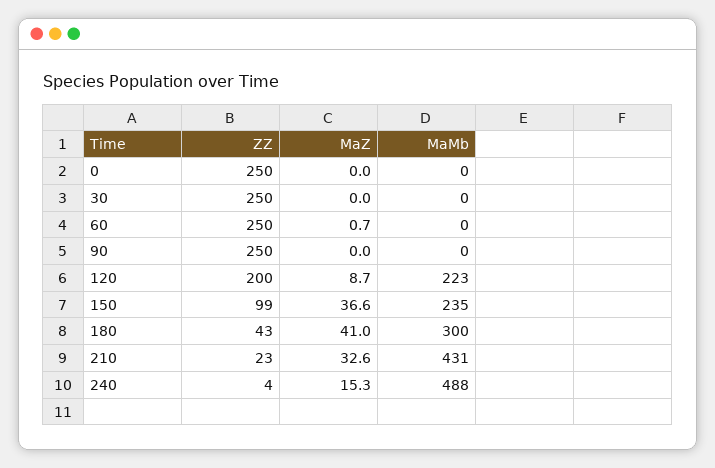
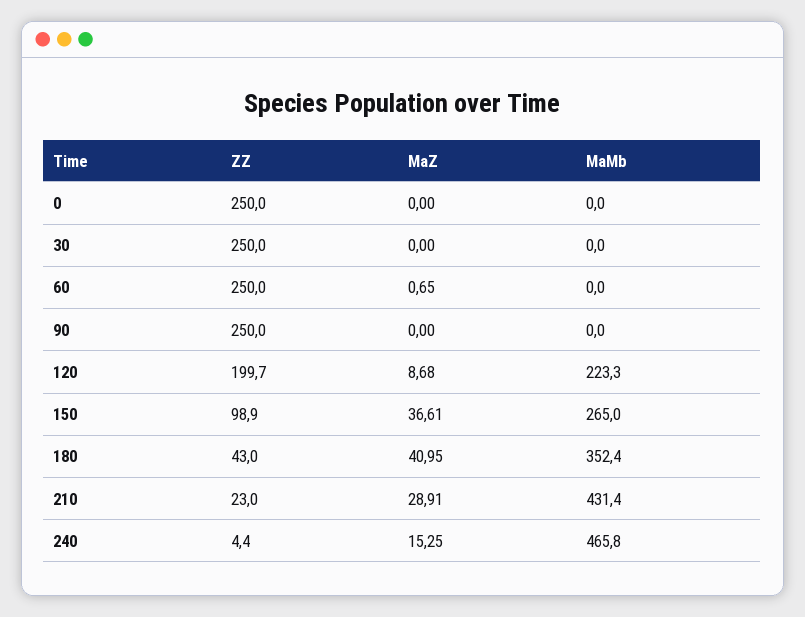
MaMb, 150: 235 -> 265
MaMb, 180: 300 -> 352.4
MaZ, 210: 32.6 -> 28.91
MaMb, 240: 488 -> 465.8

